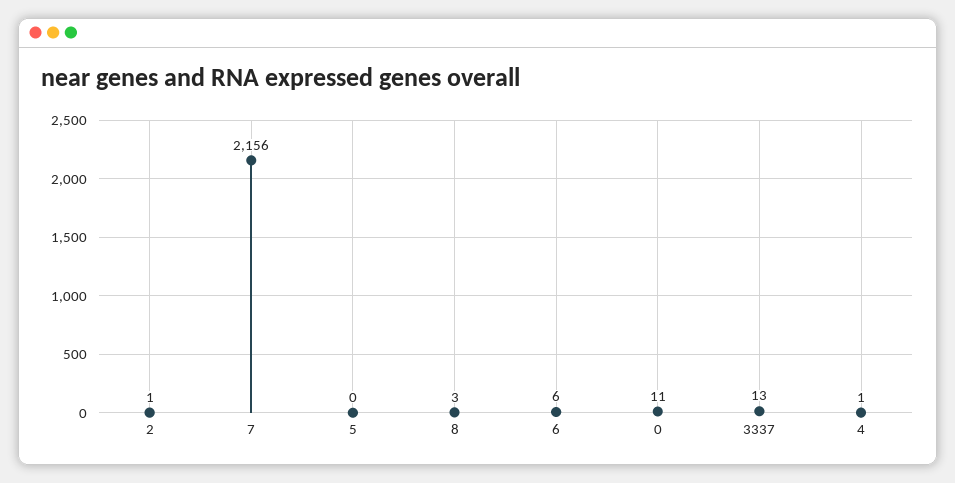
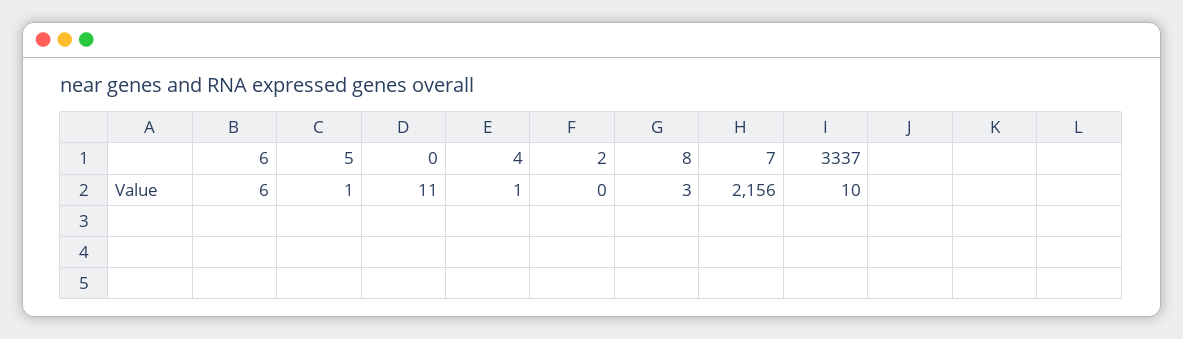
2: 1 -> 0
5: 0 -> 1
3337: 13 -> 10

